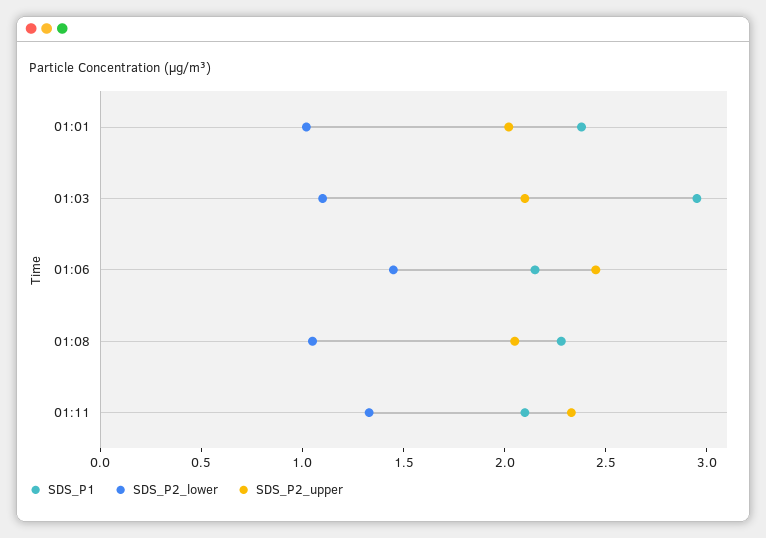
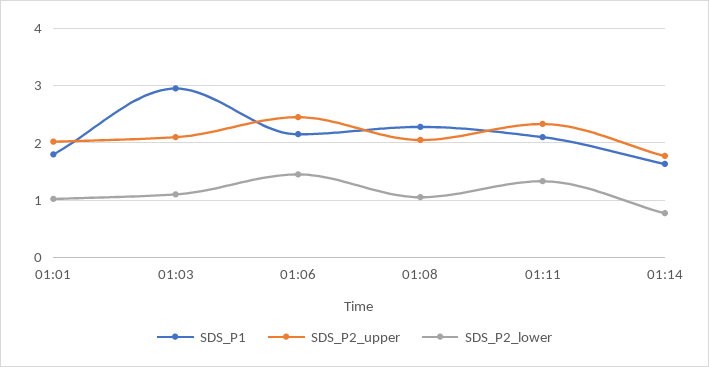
SDS_P1, 01:01: 2.4 -> 1.8
SDS_P1, 01:14: none -> 1.6
SDS_P2_upper, 01:14: none -> 1.8
SDS_P2_lower, 01:14: none -> 0.8

